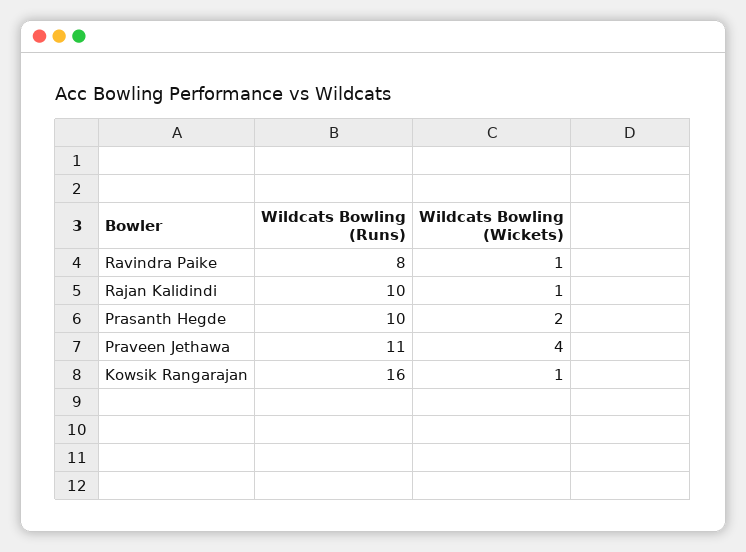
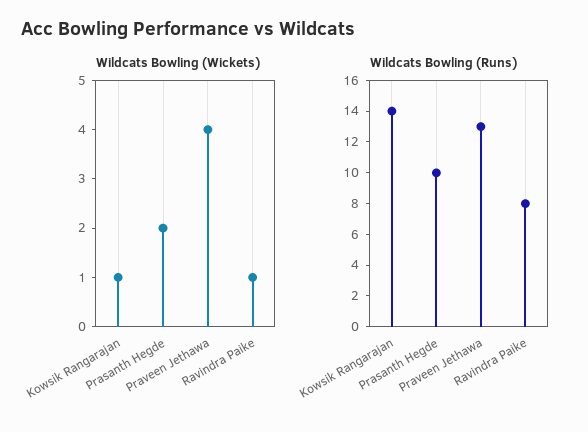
Wildcats Bowling (Runs), Rajan Kalidindi: 10 -> none
Wildcats Bowling (Wickets), Rajan Kalidindi: 1 -> none
Wildcats Bowling (Runs), Praveen Jethawa: 11 -> 13
Wildcats Bowling (Runs), Kowsik Rangarajan: 16 -> 14

